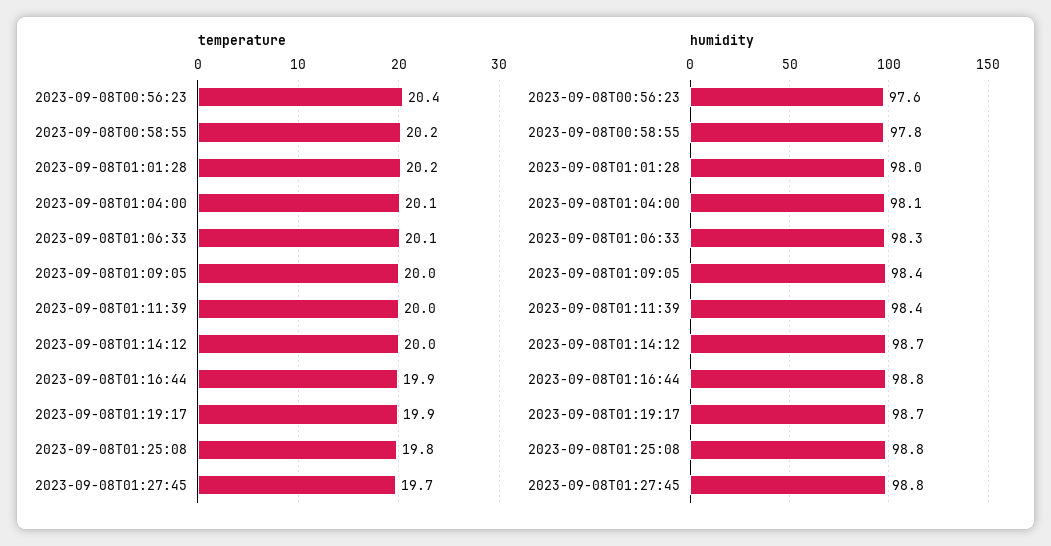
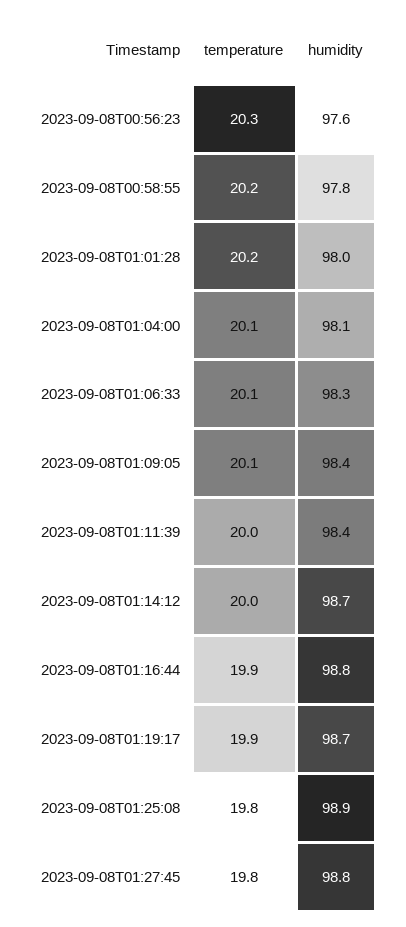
temperature, 2023-09-08T00:56:23: 20.4 -> 20.3
temperature, 2023-09-08T01:09:05: 20 -> 20.1
temperature, 2023-09-08T01:27:45: 19.7 -> 19.8
humidity, 2023-09-08T01:25:08: 98.8 -> 98.9

